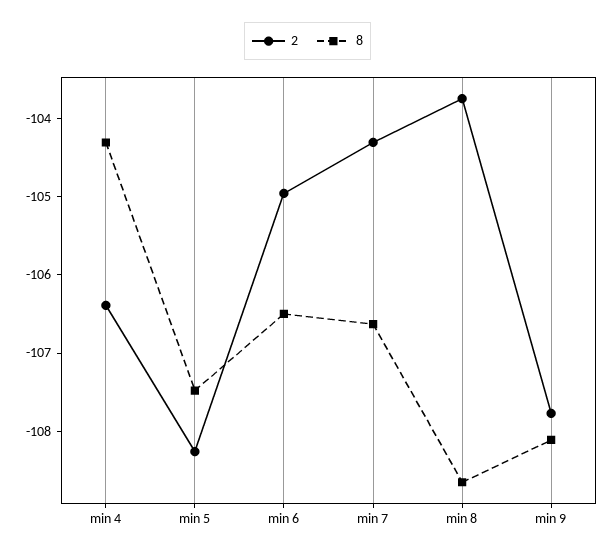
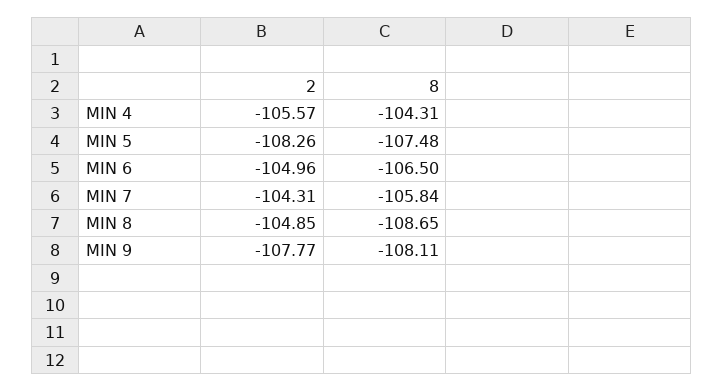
2, min 4: -106.4 -> -105.57
8, min 7: -106.6 -> -105.84
2, min 8: -103.8 -> -104.85

